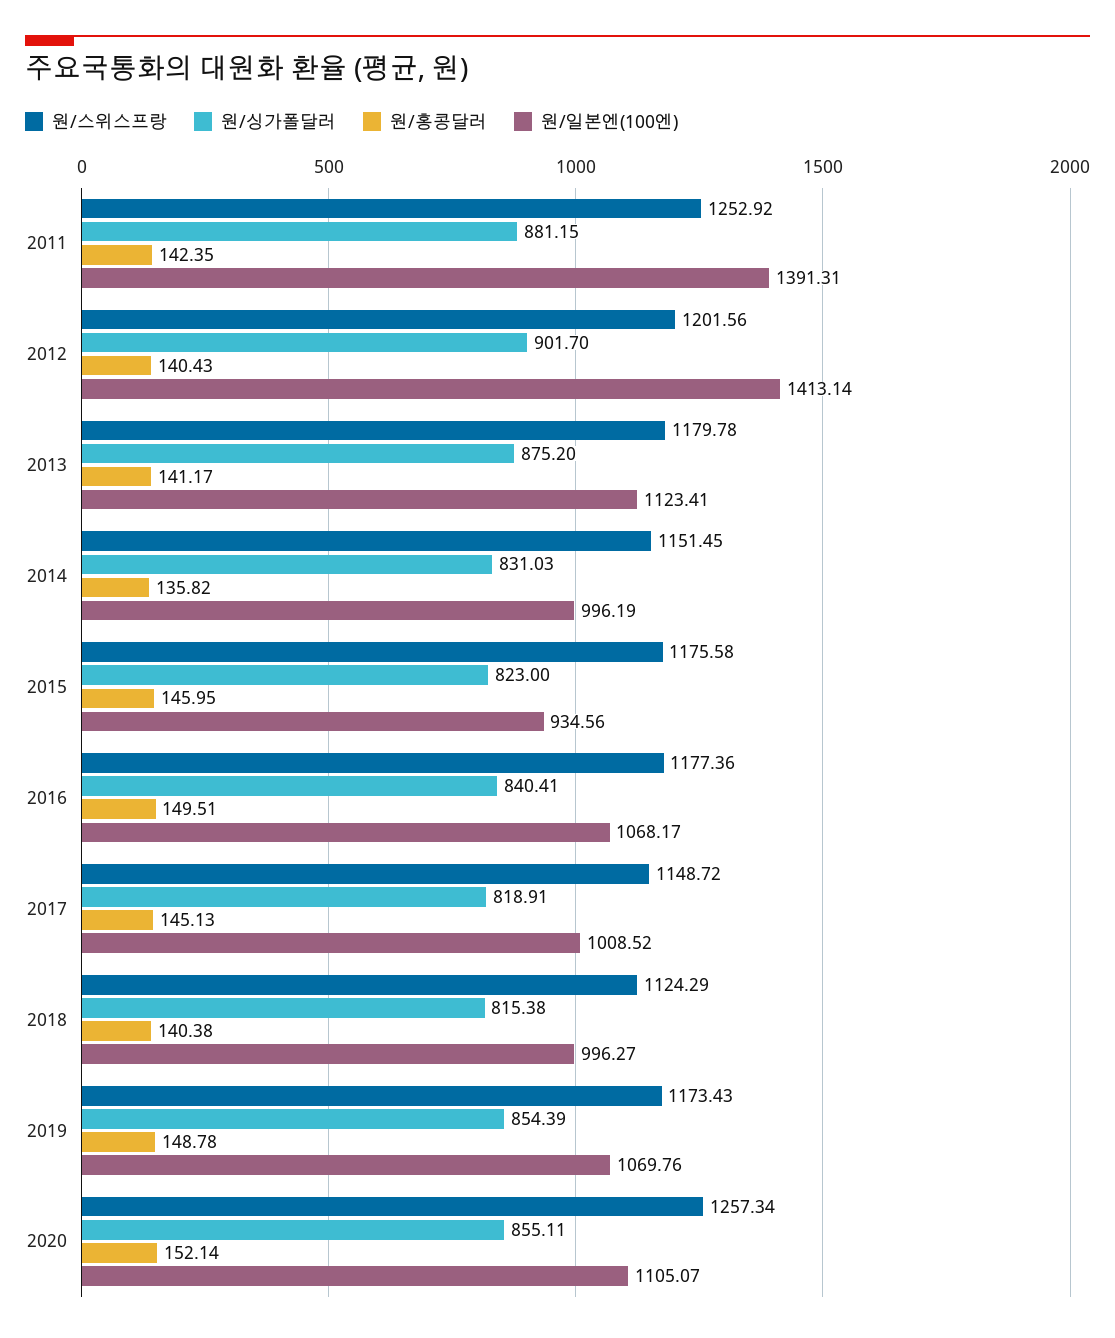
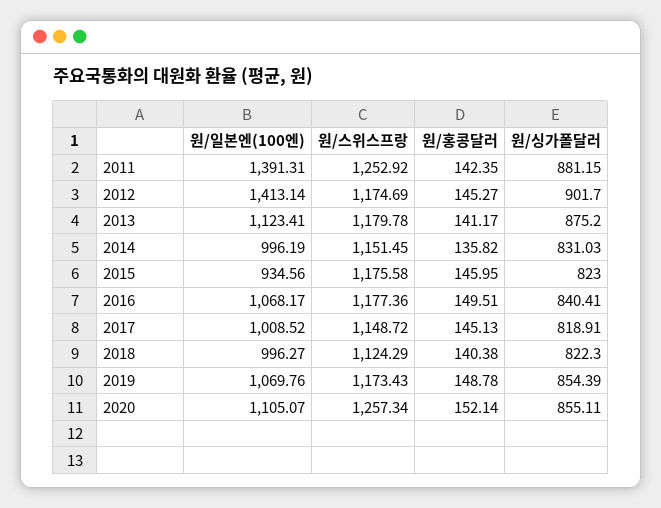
원/스위스프랑, 2012: 1201.56 -> 1174.69
원/홍콩달러, 2012: 140.43 -> 145.27
원/싱가폴달러, 2018: 815.38 -> 822.3

